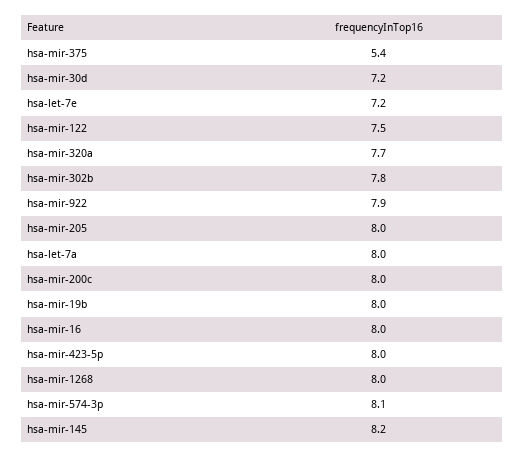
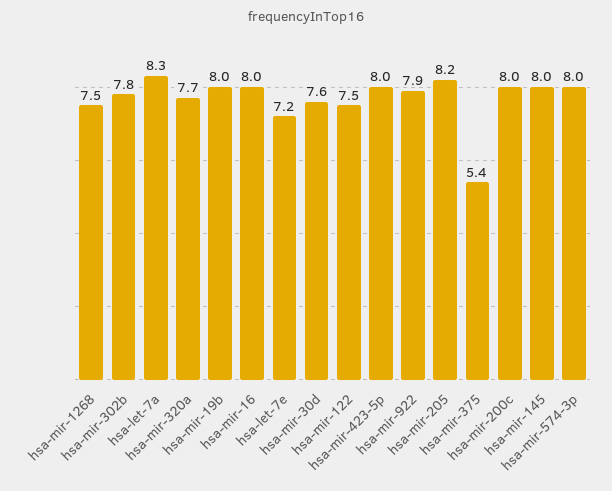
hsa-mir-30d: 7.2 -> 7.6
hsa-mir-205: 8 -> 8.2
hsa-let-7a: 8 -> 8.3
hsa-mir-1268: 8 -> 7.5
hsa-mir-574-3p: 8.1 -> 8
hsa-mir-145: 8.2 -> 8

